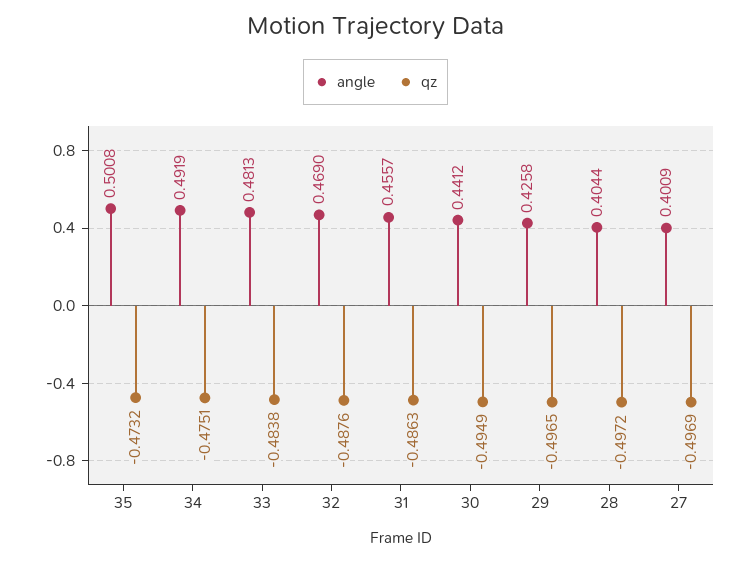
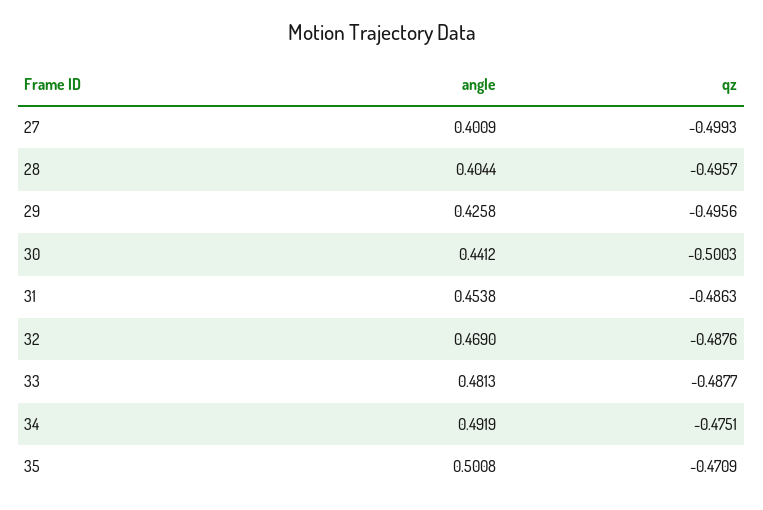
qz, 35: -0.4732 -> -0.4709
qz, 33: -0.4838 -> -0.4877
angle, 31: 0.4557 -> 0.4538
qz, 30: -0.4949 -> -0.5003
qz, 29: -0.4965 -> -0.4956
qz, 28: -0.4972 -> -0.4957
qz, 27: -0.4969 -> -0.4993

